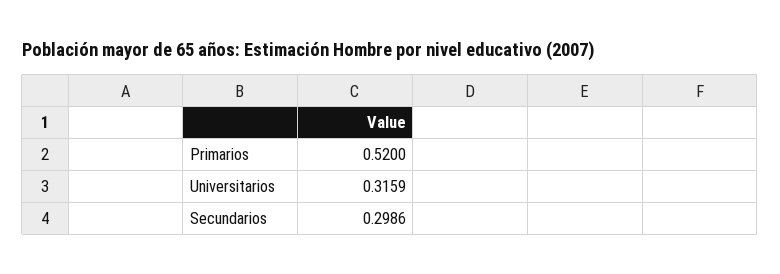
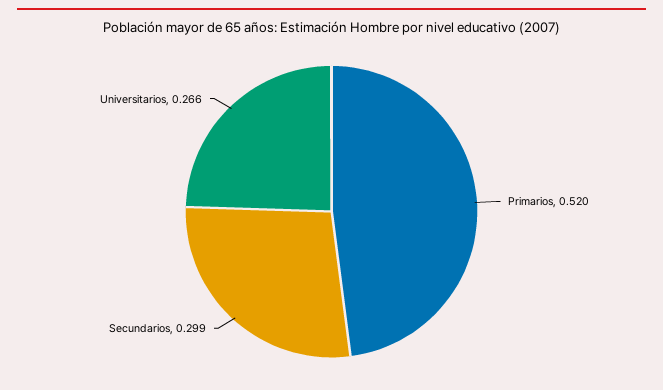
Universitarios: 0.3159 -> 0.266

